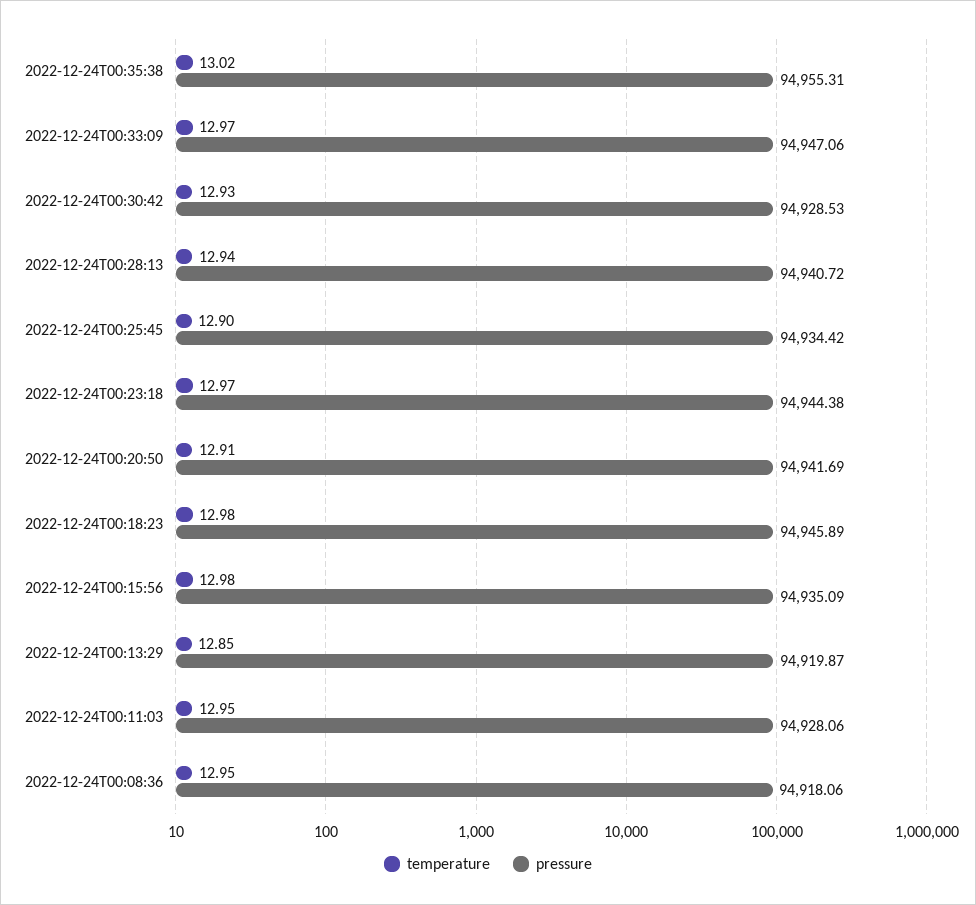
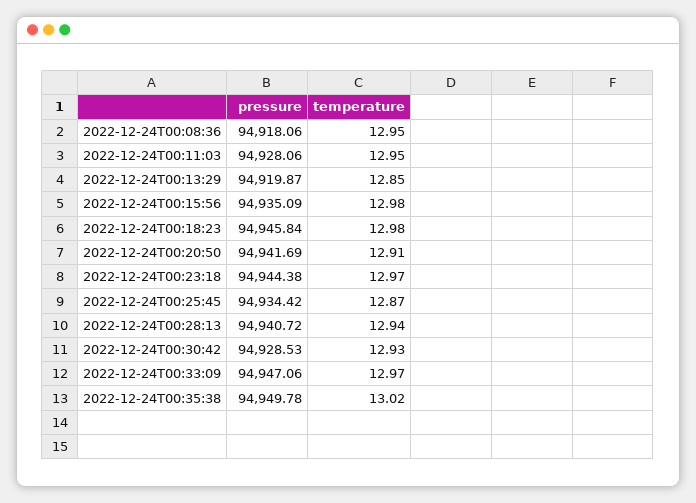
pressure, 2022-12-24T00:35:38: 94955.31 -> 94949.78
temperature, 2022-12-24T00:25:45: 12.9 -> 12.87
pressure, 2022-12-24T00:18:23: 94945.89 -> 94945.84

